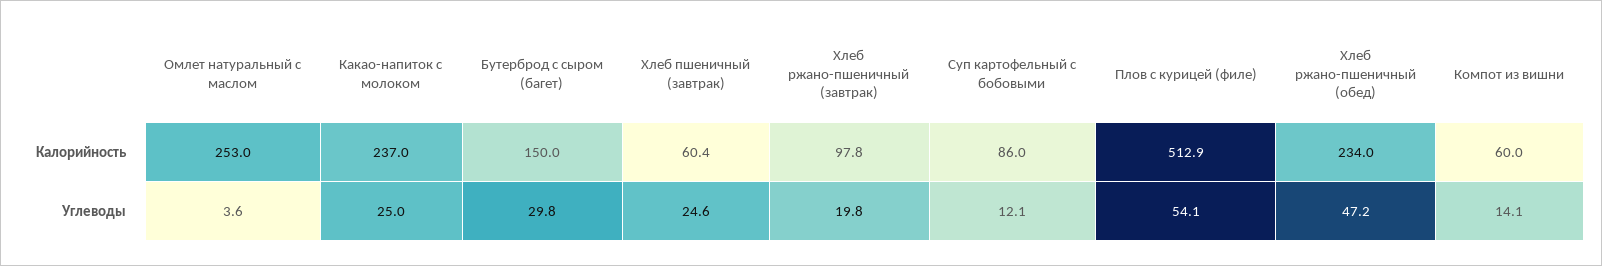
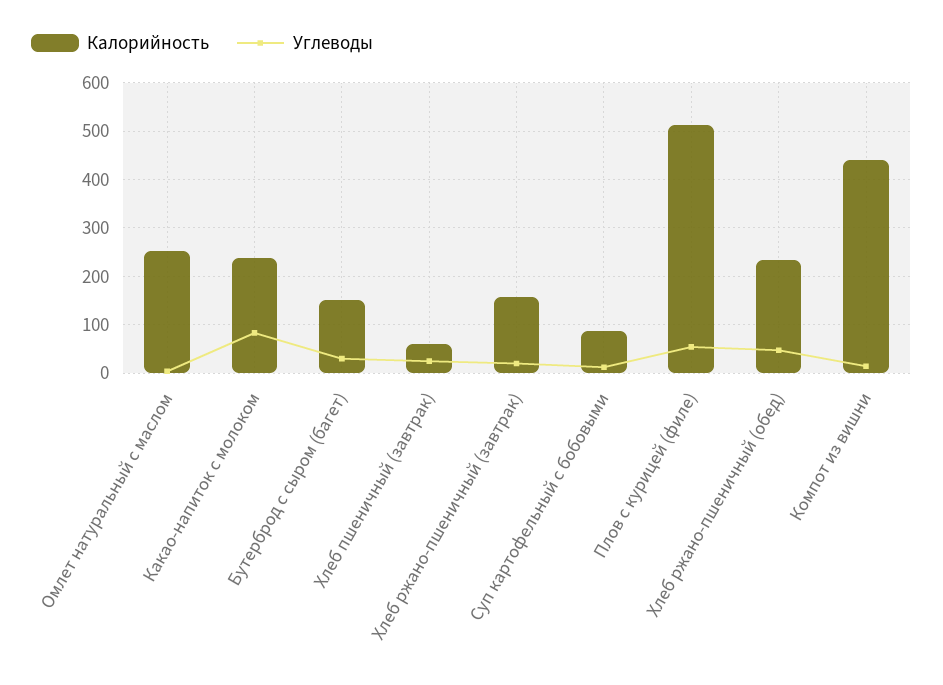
Калорийность, Хлеб ржано-пшеничный (завтрак): 97.8 -> 160
Калорийность, Компот из вишни: 60 -> 440
Углеводы, Какао-напиток с молоком: 25 -> 80

